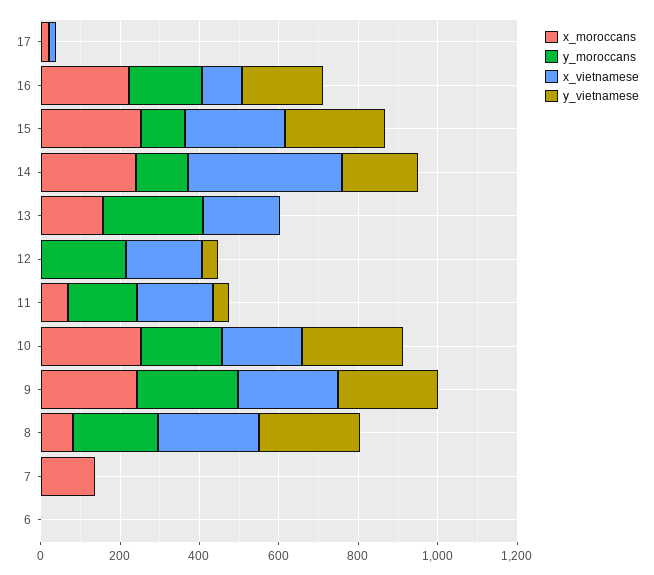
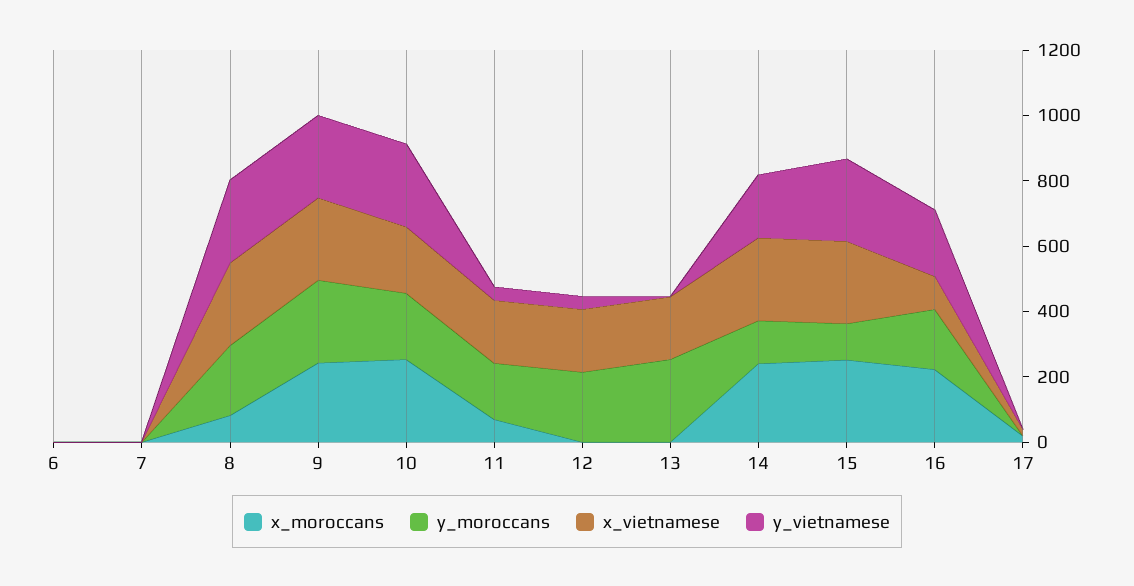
x_vietnamese, 14: 400 -> 250
x_moroccans, 13: 150 -> 0
x_moroccans, 7: 150 -> 0

